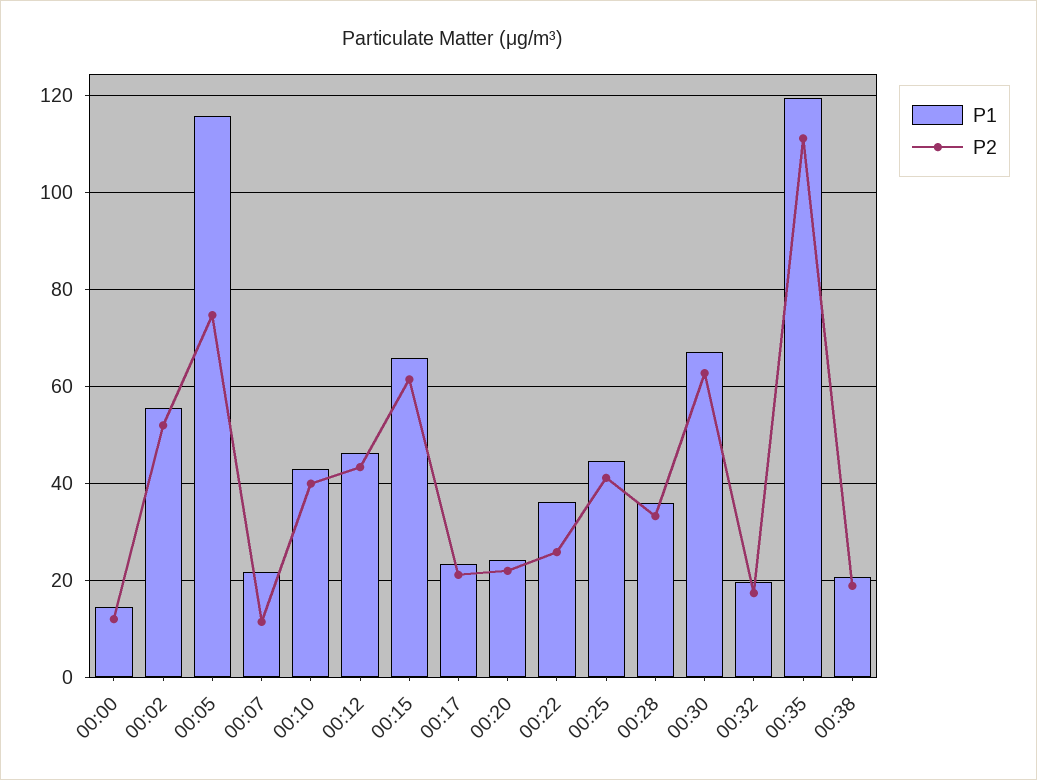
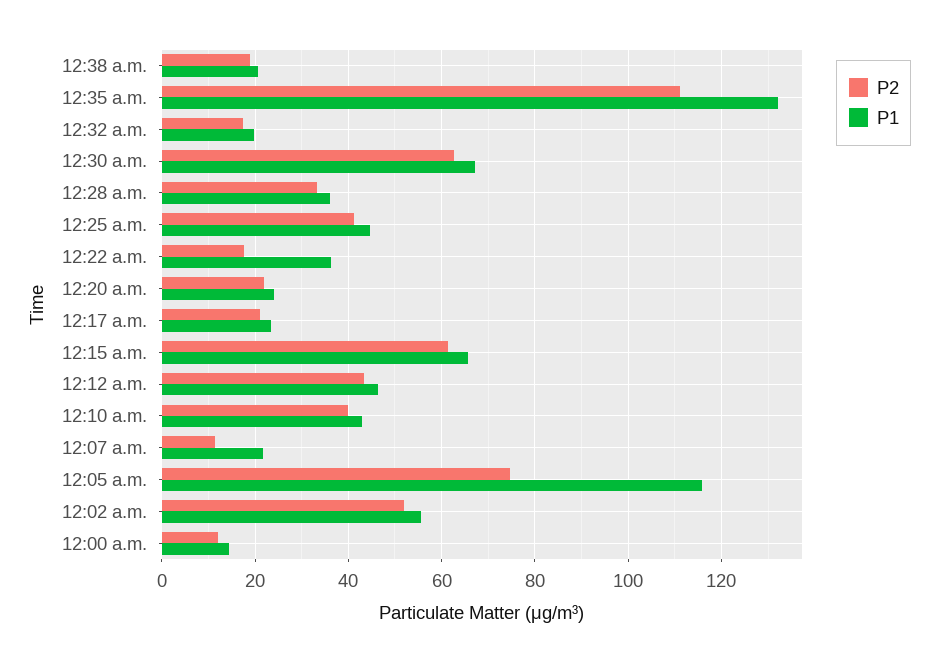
P2, 00:22: 26 -> 18
P1, 00:35: 120 -> 132

